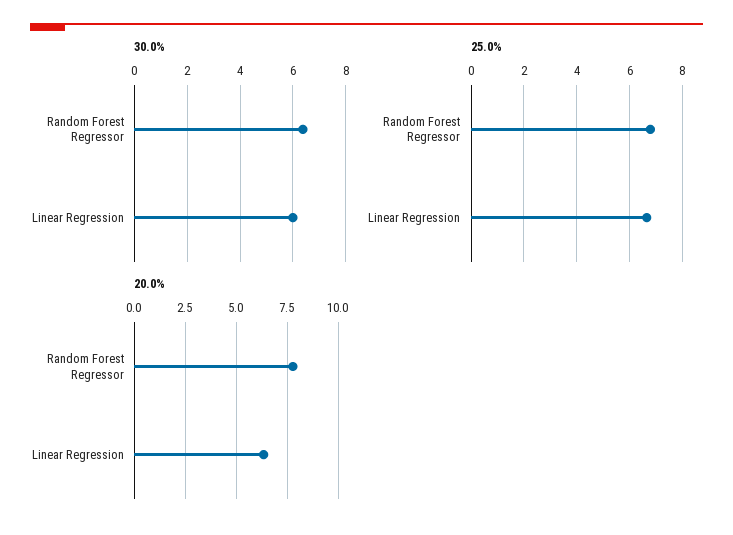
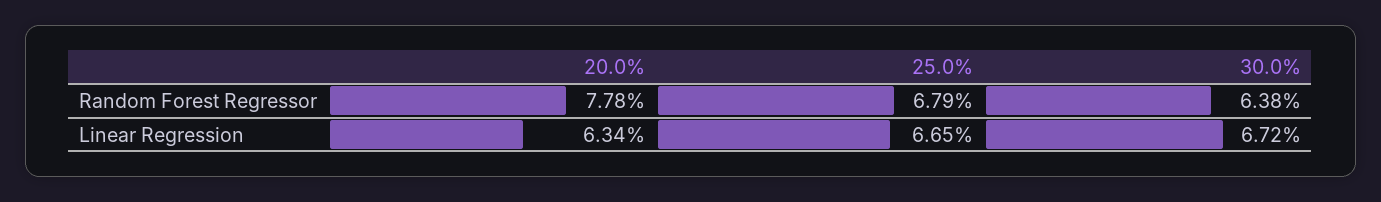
30.0%, Linear Regression: 6 -> 6.72

